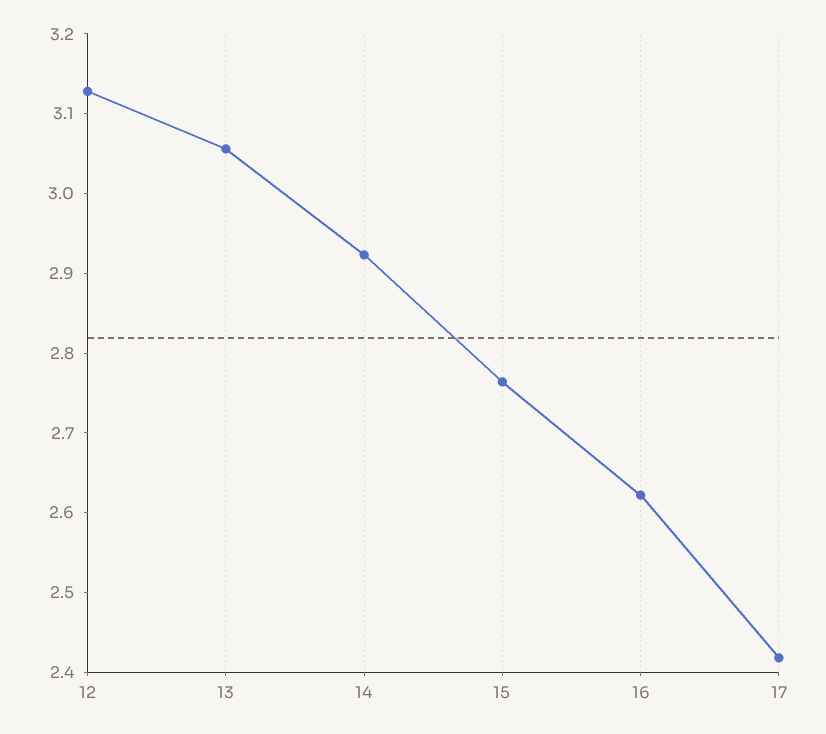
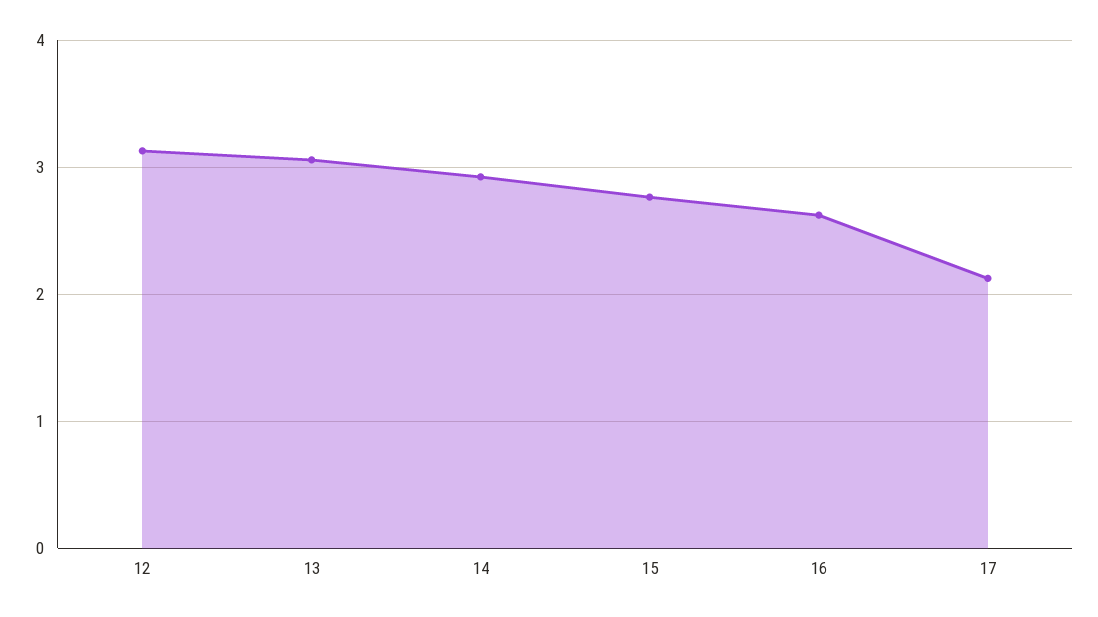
17: 2.42 -> 2.1

